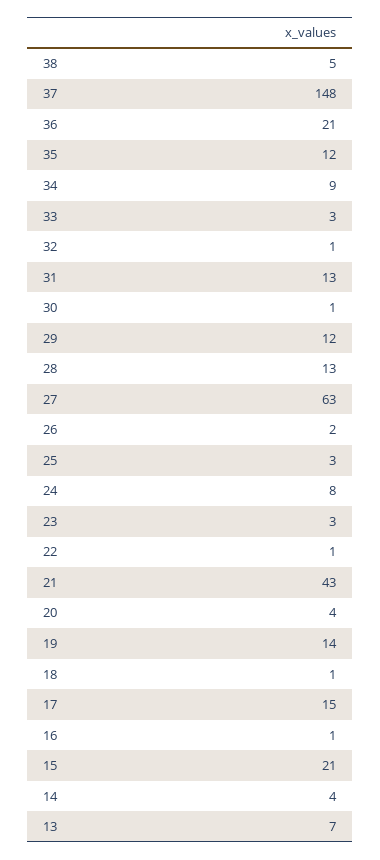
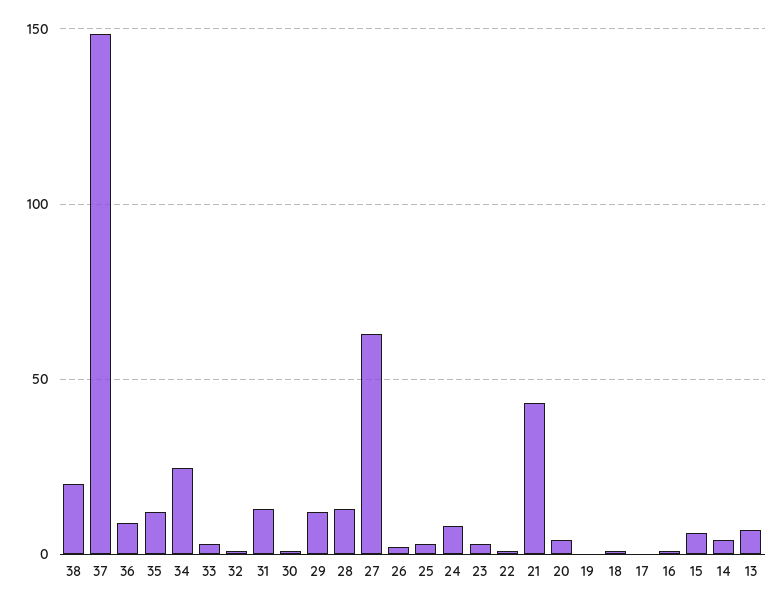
38: 5 -> 20
36: 21 -> 10
34: 9 -> 25
19: 14 -> 0
17: 15 -> 0
15: 21 -> 5

